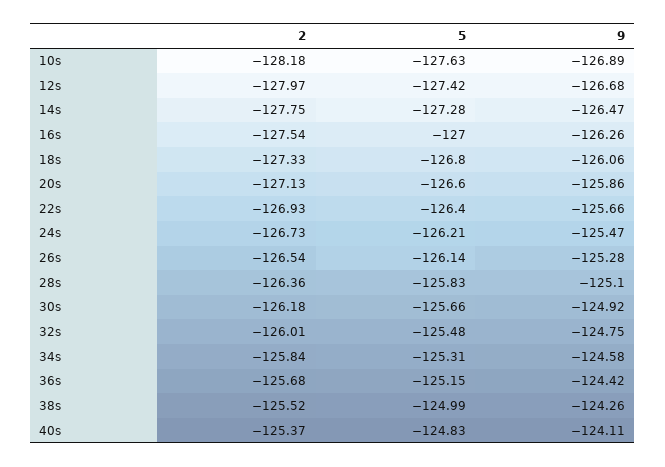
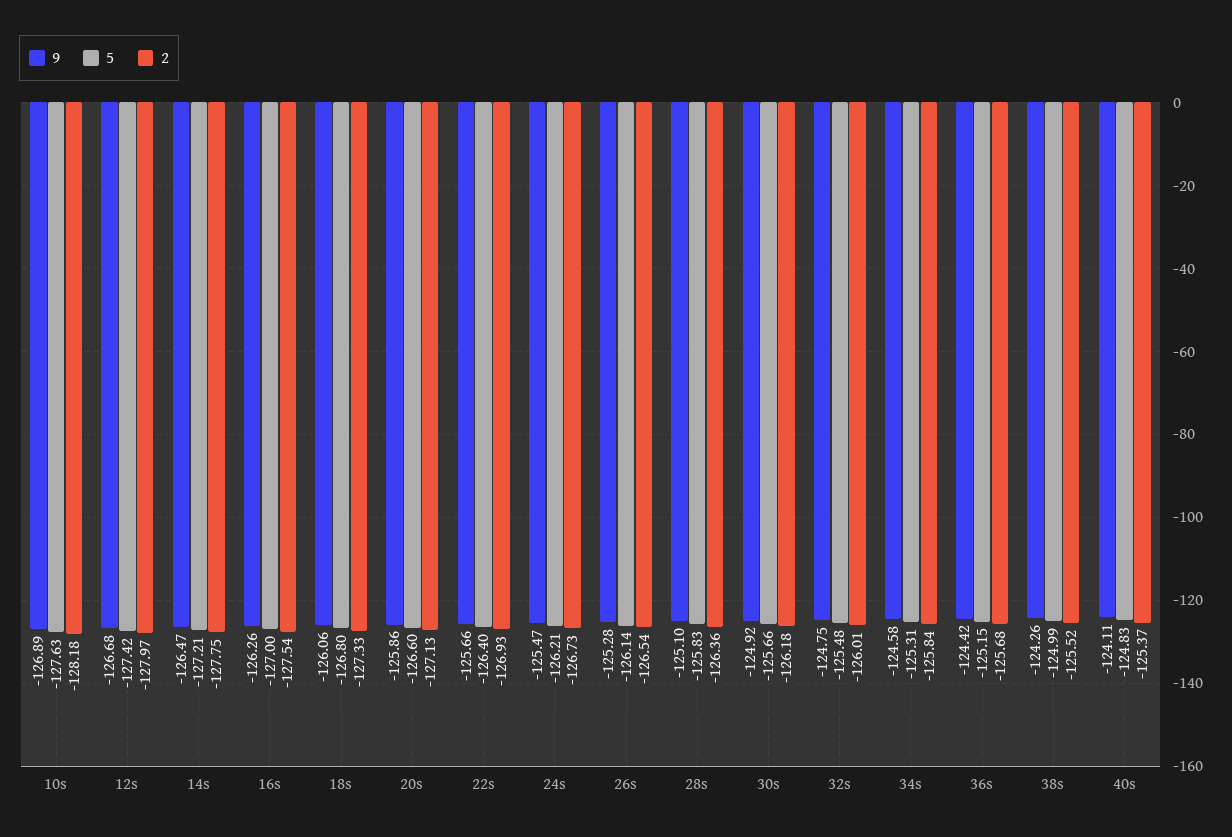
5, 14s: -127.28 -> -127.21

